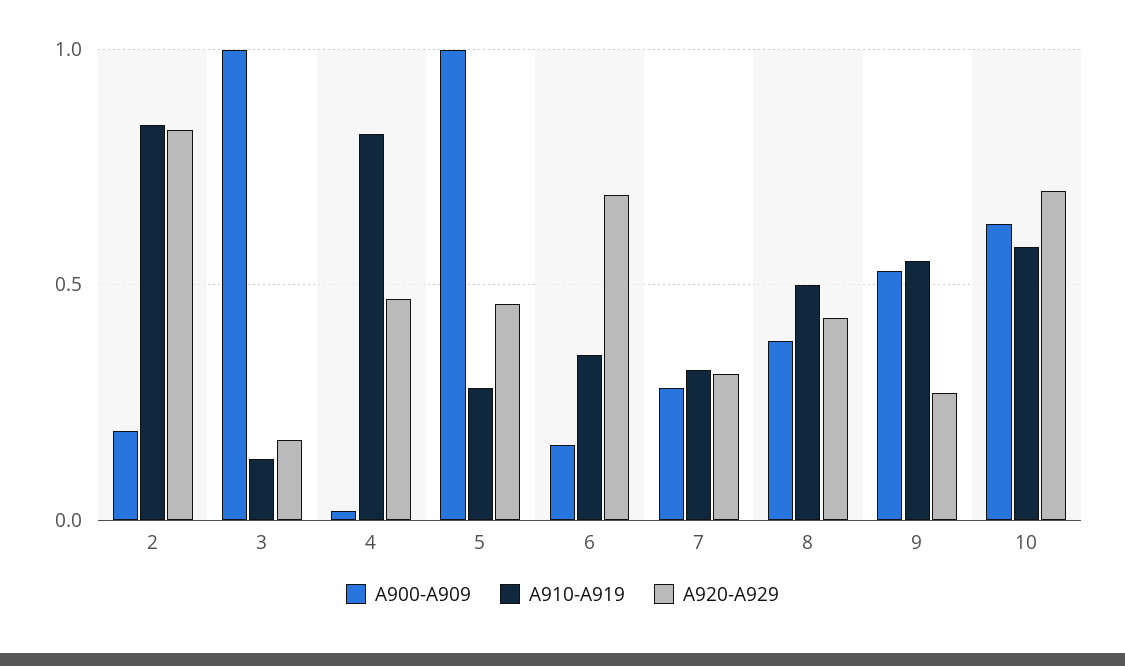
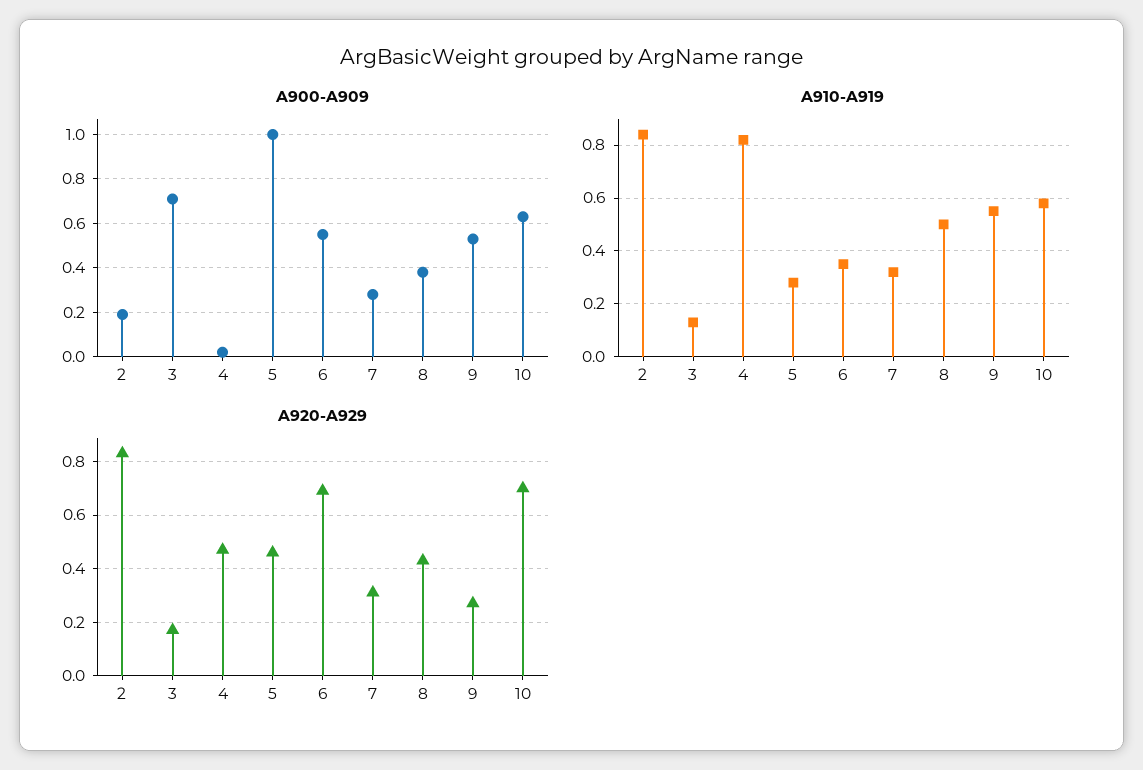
A900-A909, 3: 1 -> 0.7
A900-A909, 6: 0.15 -> 0.55

